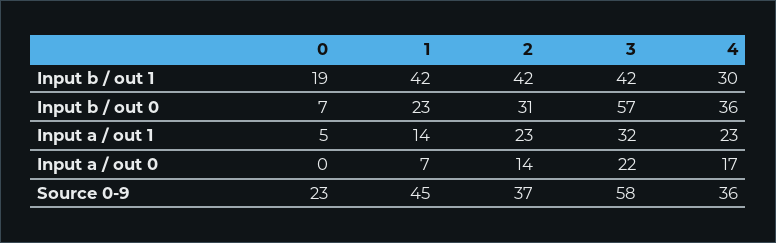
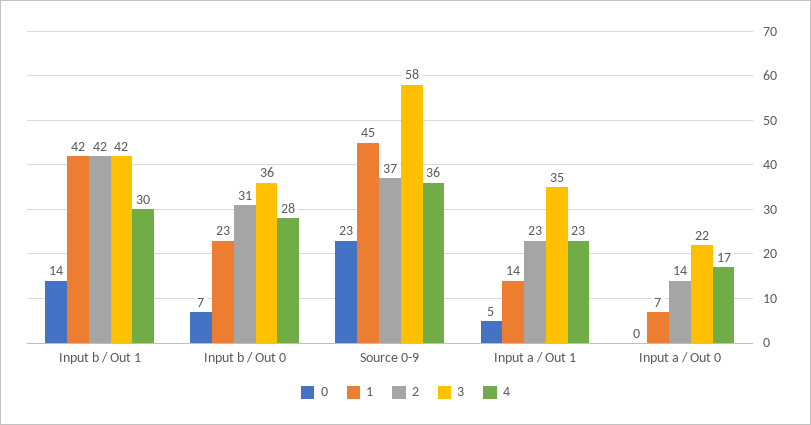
0, Input b / out 1: 19 -> 14
3, Input b / out 0: 57 -> 36
4, Input b / out 0: 36 -> 28
3, Input a / out 1: 32 -> 35

